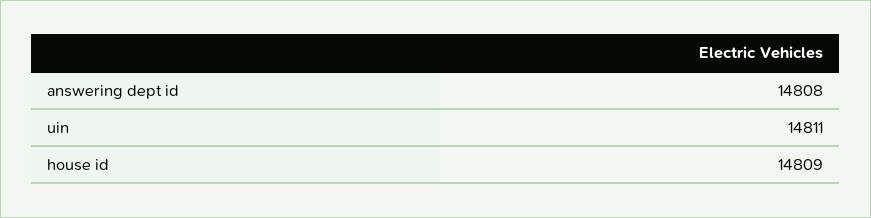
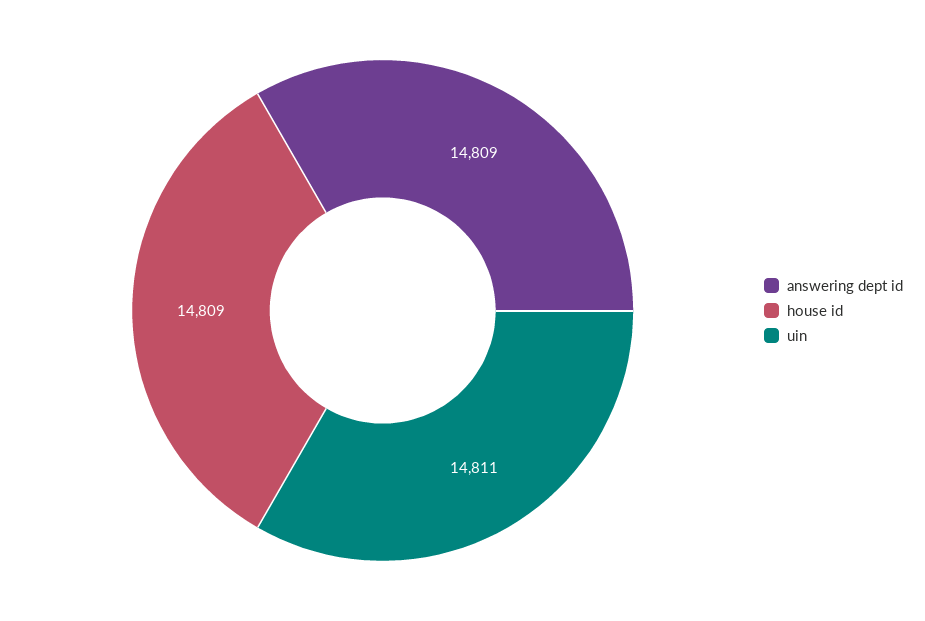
answering dept id: 14808 -> 14809

